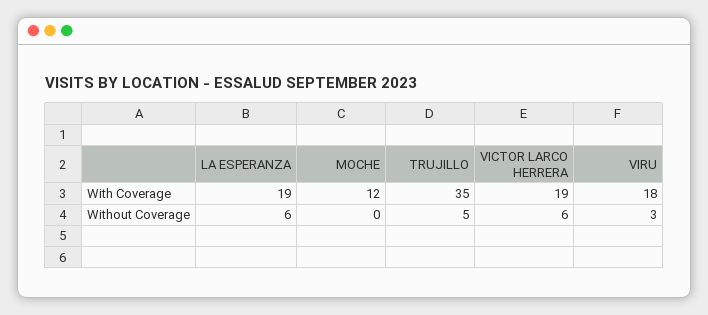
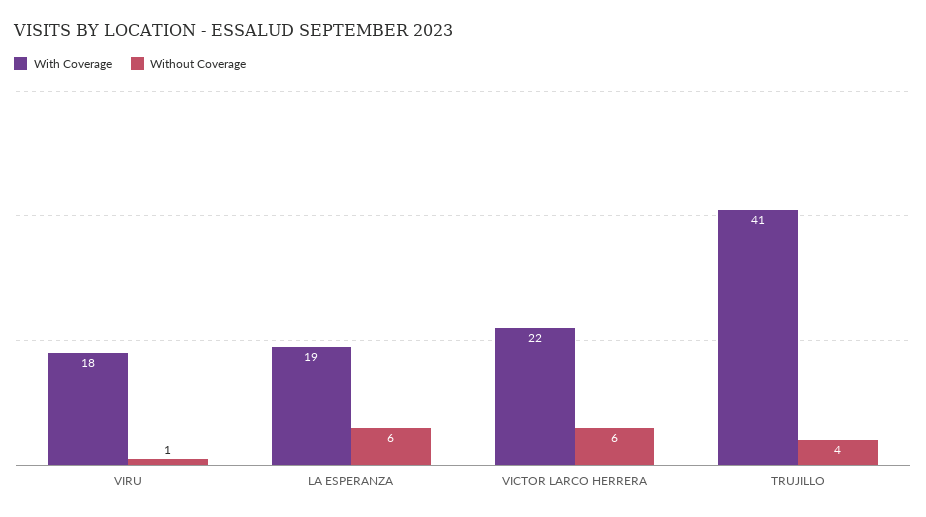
With Coverage, MOCHE: 12 -> none
With Coverage, TRUJILLO: 35 -> 41
With Coverage, VICTOR LARCO HERRERA: 19 -> 22
Without Coverage, MOCHE: 0 -> none
Without Coverage, TRUJILLO: 5 -> 4
Without Coverage, VIRU: 3 -> 1

